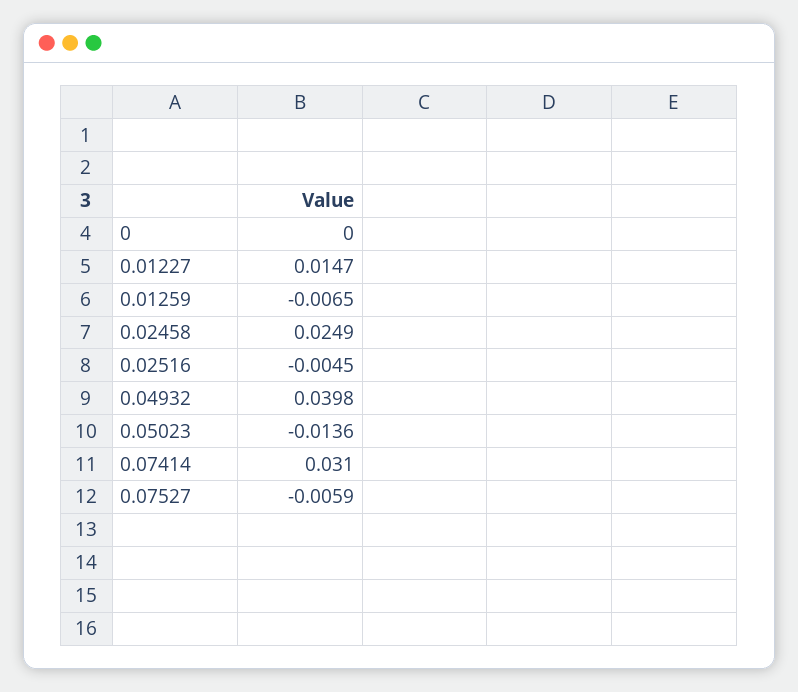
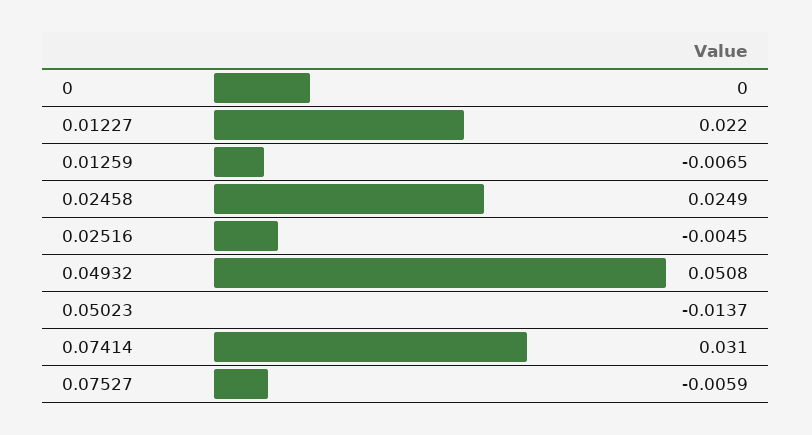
0.01227: 0.0147 -> 0.022
0.04932: 0.0398 -> 0.0508
0.05023: -0.0136 -> -0.0137

